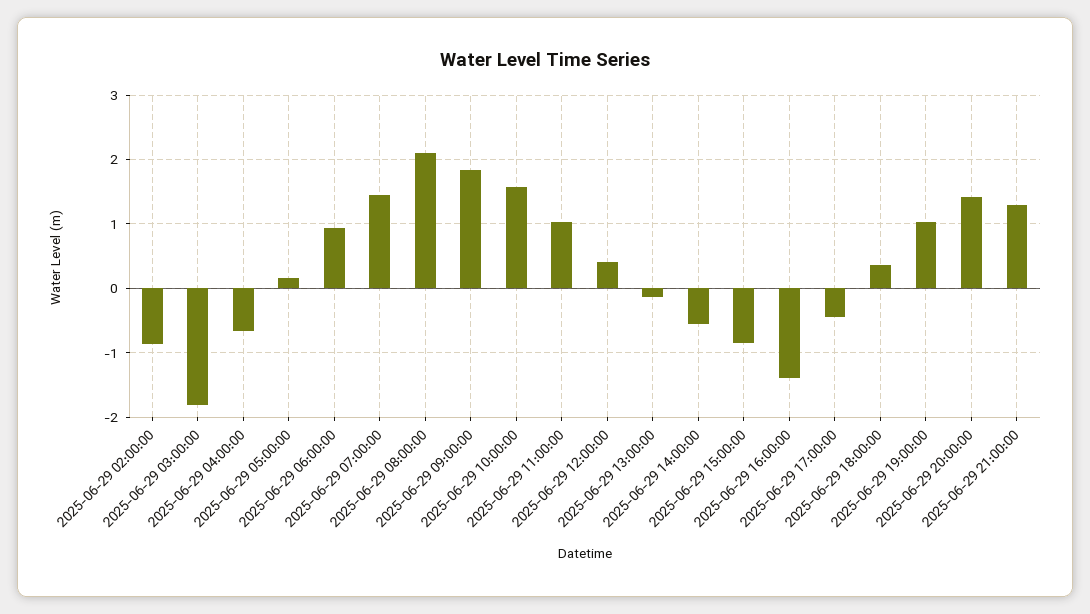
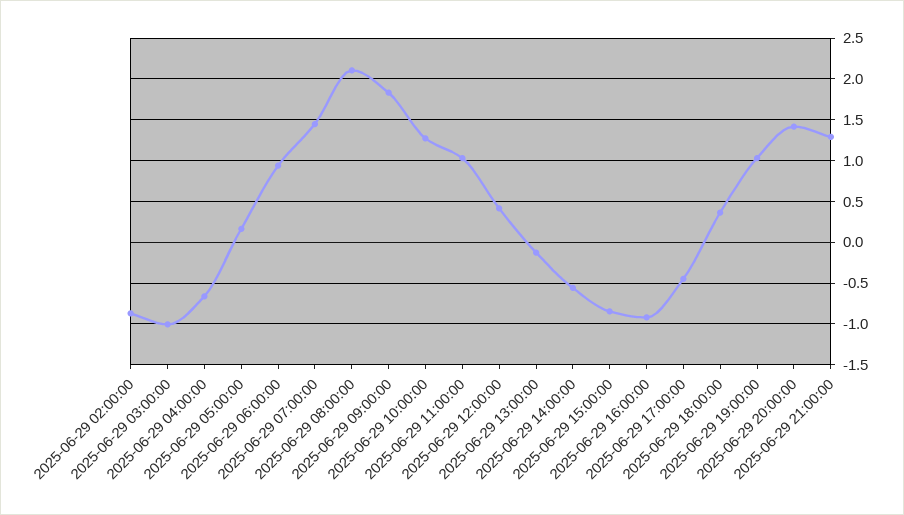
2025-06-29 03:00:00: -1.8 -> -1
2025-06-29 10:00:00: 1.6 -> 1.3
2025-06-29 16:00:00: -1.4 -> -0.9

